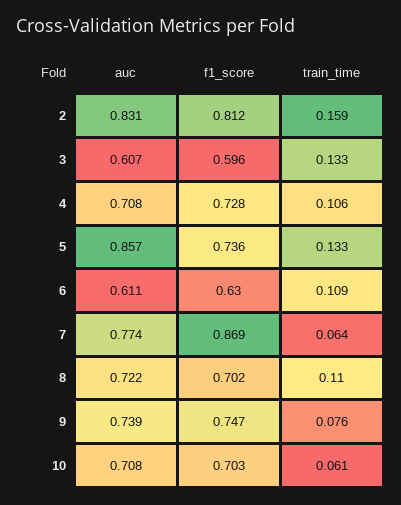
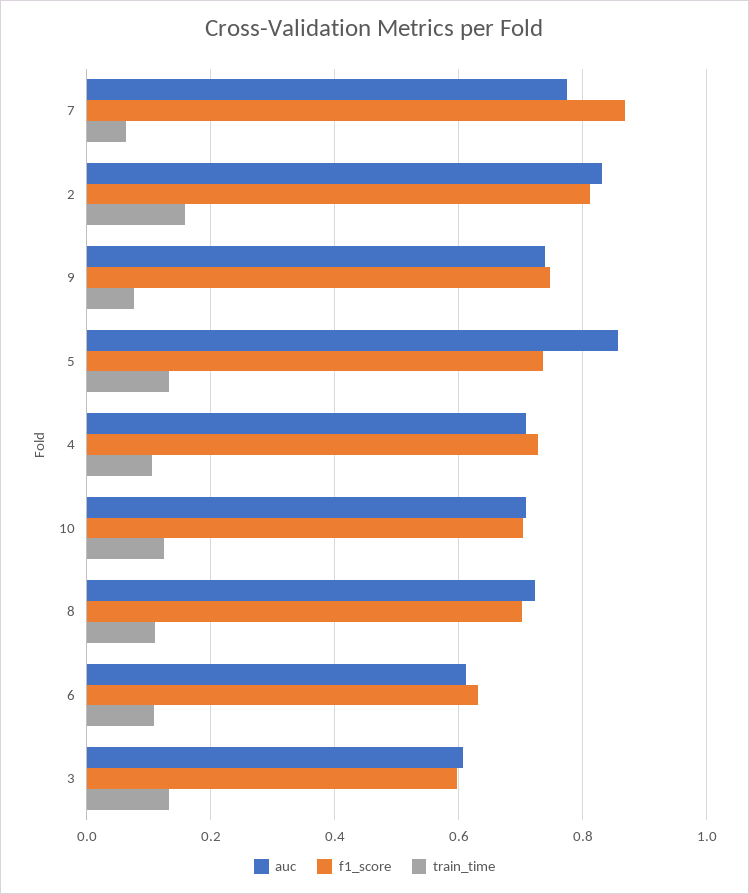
train_time, 10: 0.061 -> 0.12

